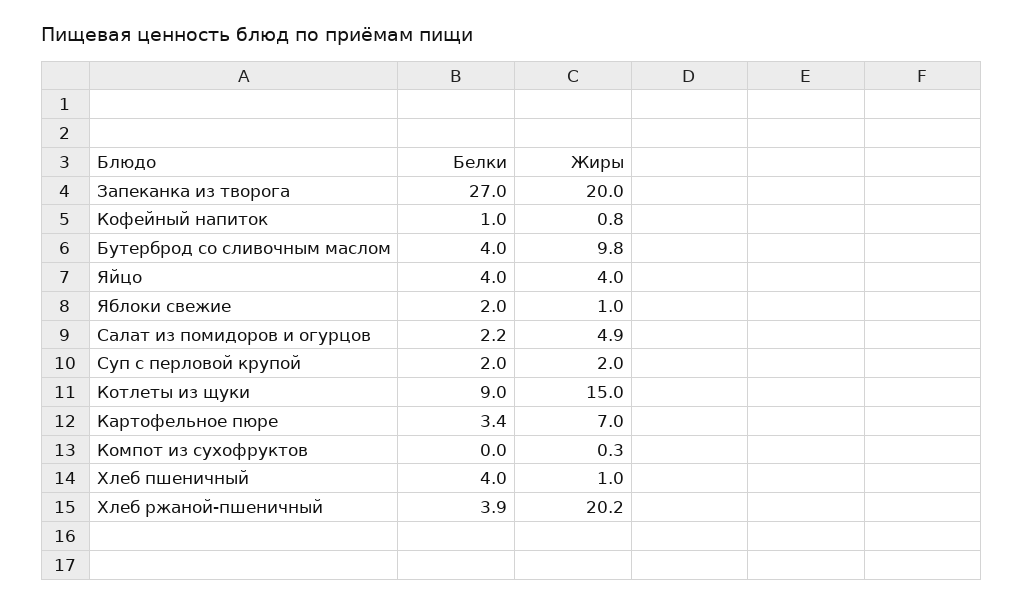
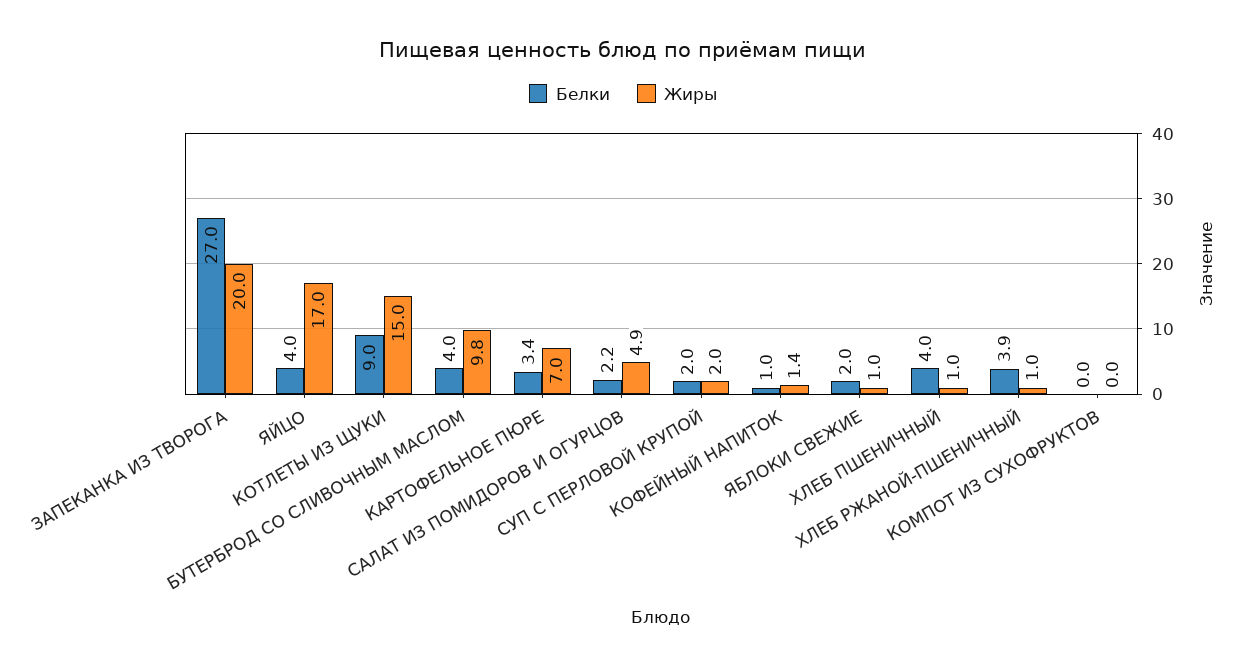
Жиры, Кофейный напиток: 0.8 -> 1.4
Жиры, Яйцо: 4 -> 17
Жиры, Компот из сухофруктов: 0.3 -> 0
Жиры, Хлеб ржаной-пшеничный: 20.2 -> 1

